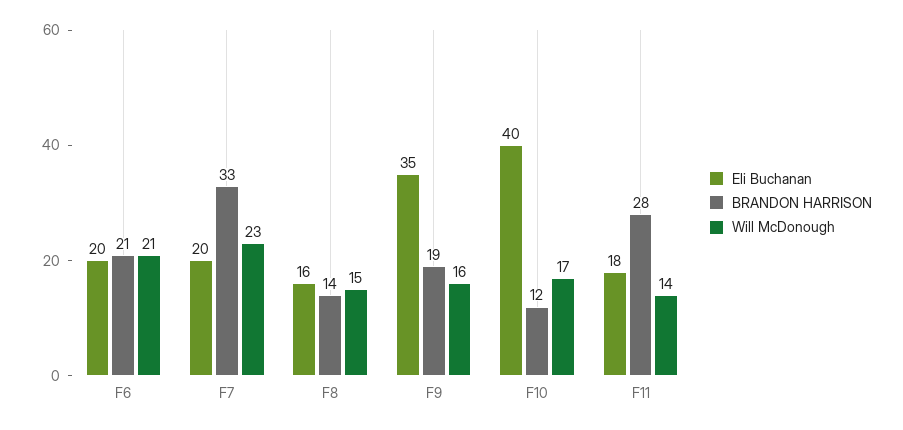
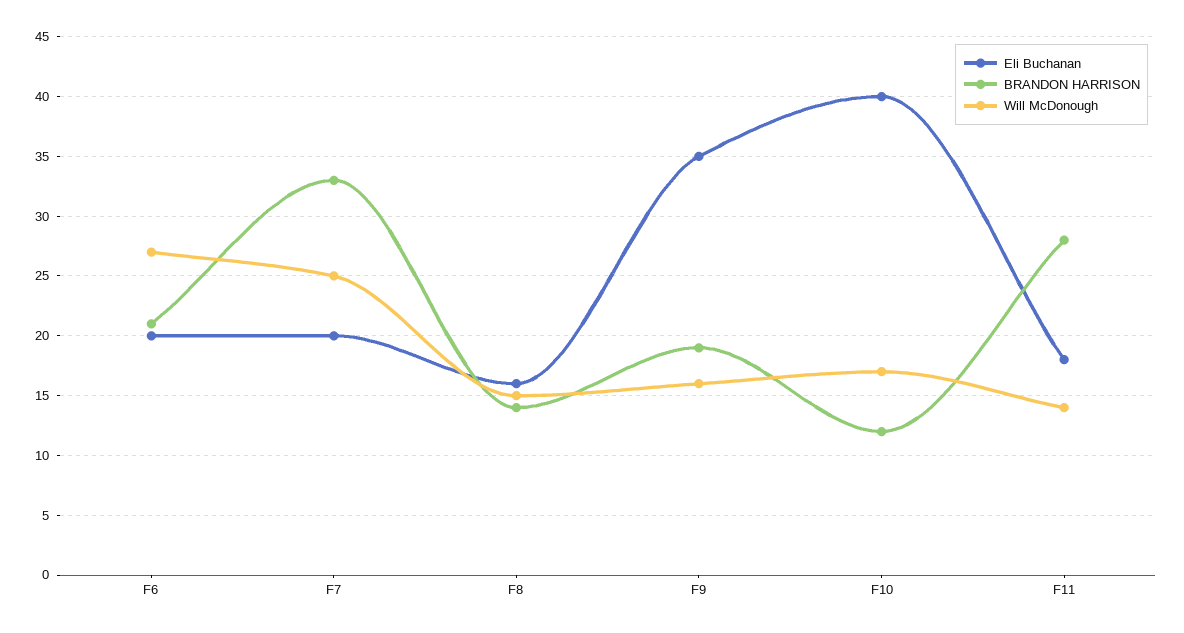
Will McDonough, F6: 21 -> 27
Will McDonough, F7: 23 -> 25

